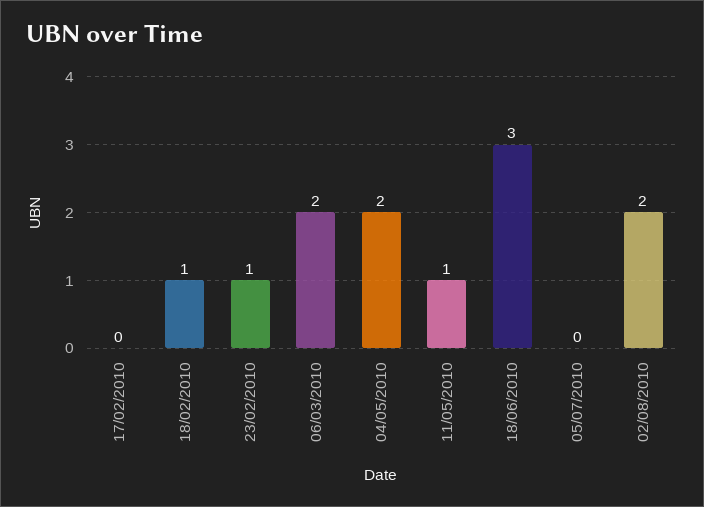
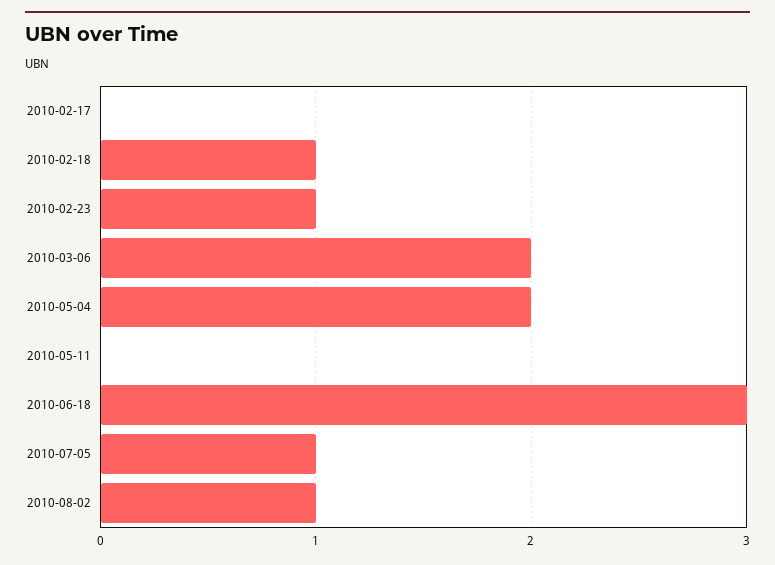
11/05/2010: 1 -> 0
05/07/2010: 0 -> 1
02/08/2010: 2 -> 1

